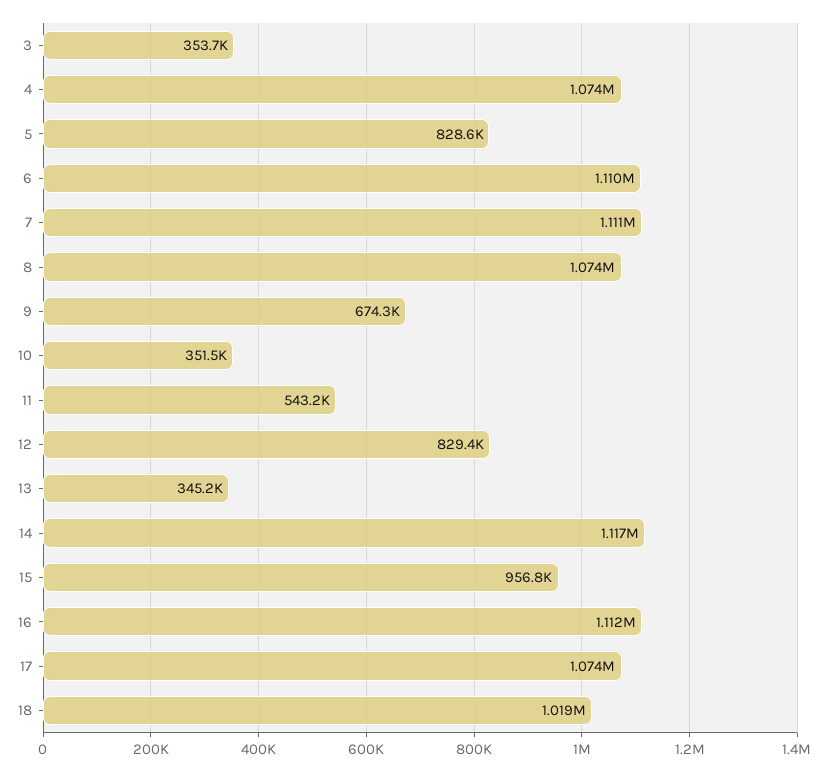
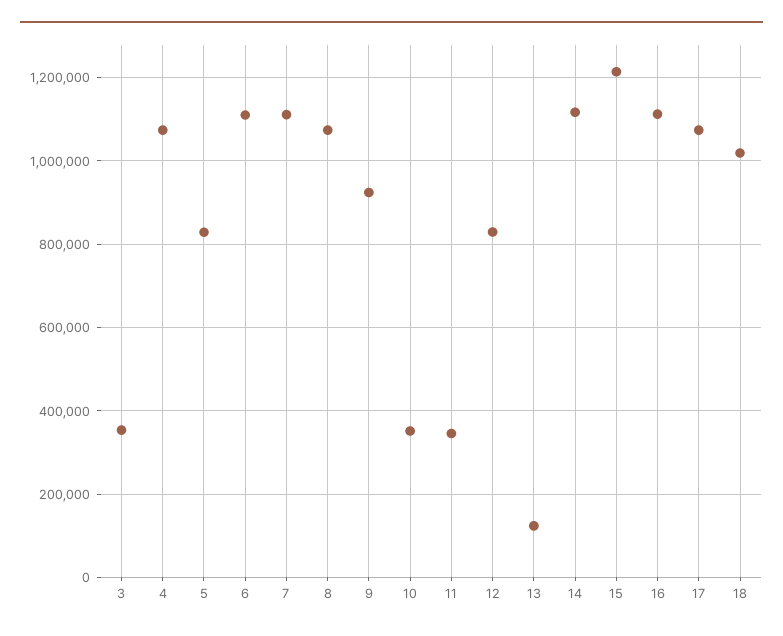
9: 674300 -> 920000
11: 543200 -> 340000
13: 345200 -> 120000
15: 956800 -> 1220000

